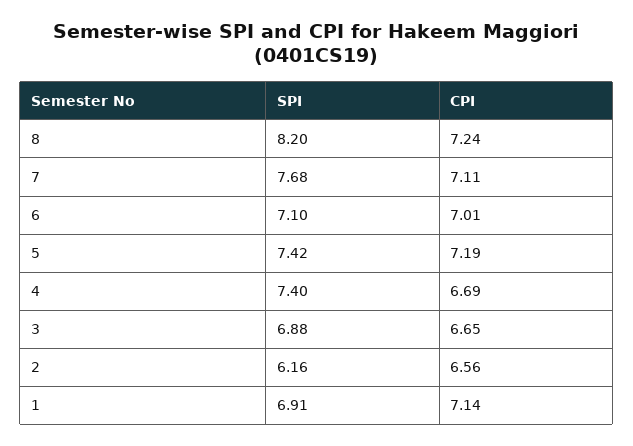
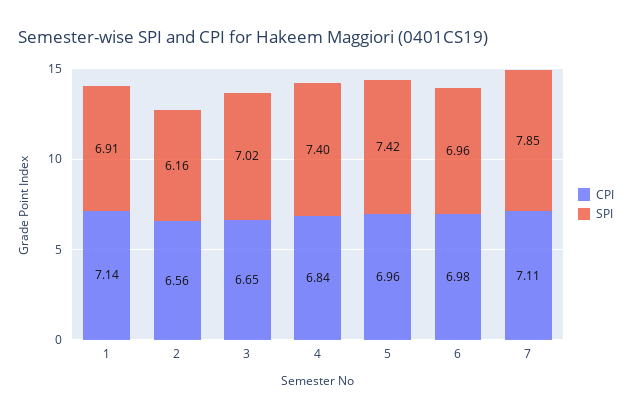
SPI, 8: 8.2 -> none
CPI, 8: 7.24 -> none
SPI, 7: 7.68 -> 7.85
SPI, 6: 7.1 -> 6.96
CPI, 6: 7.01 -> 6.98
CPI, 5: 7.19 -> 6.96
CPI, 4: 6.69 -> 6.84
SPI, 3: 6.88 -> 7.02

